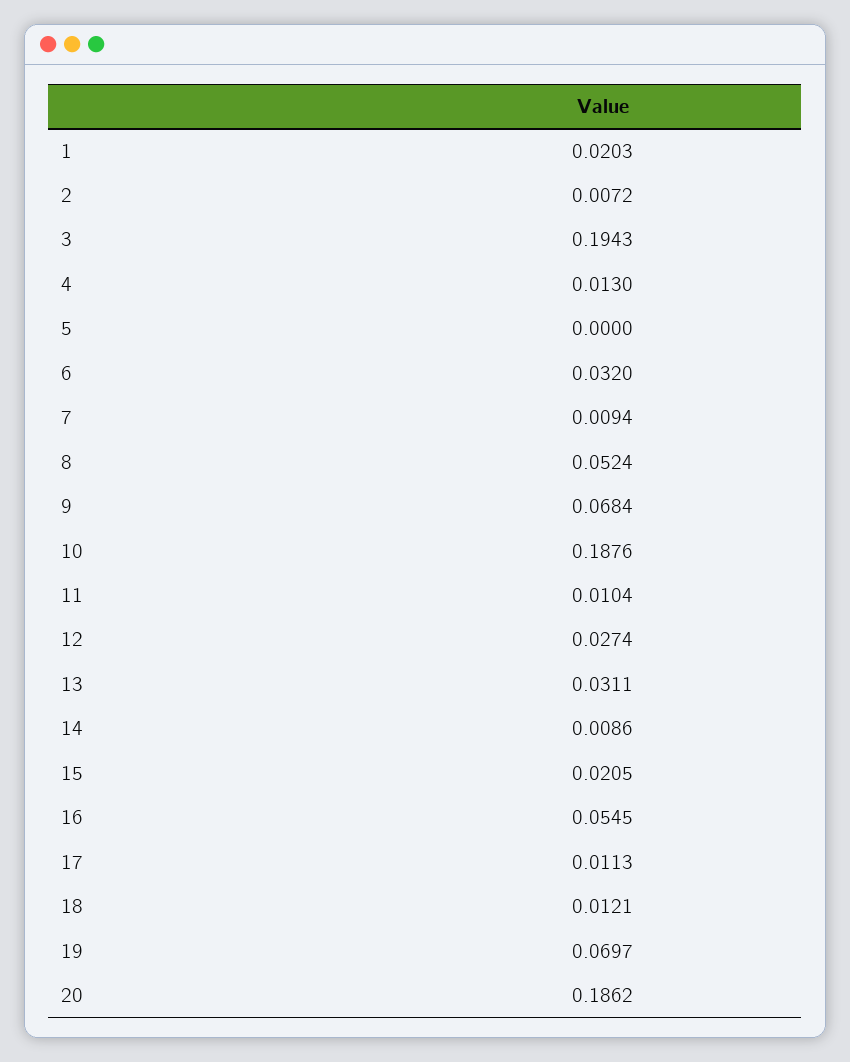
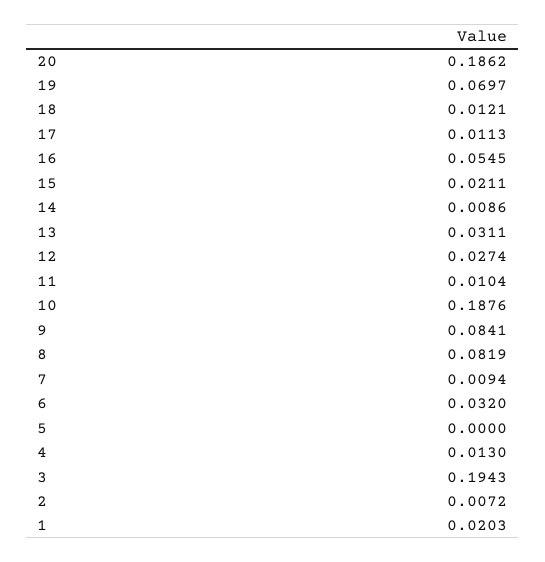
8: 0.0524 -> 0.0819
9: 0.0684 -> 0.0841
15: 0.0205 -> 0.0211

